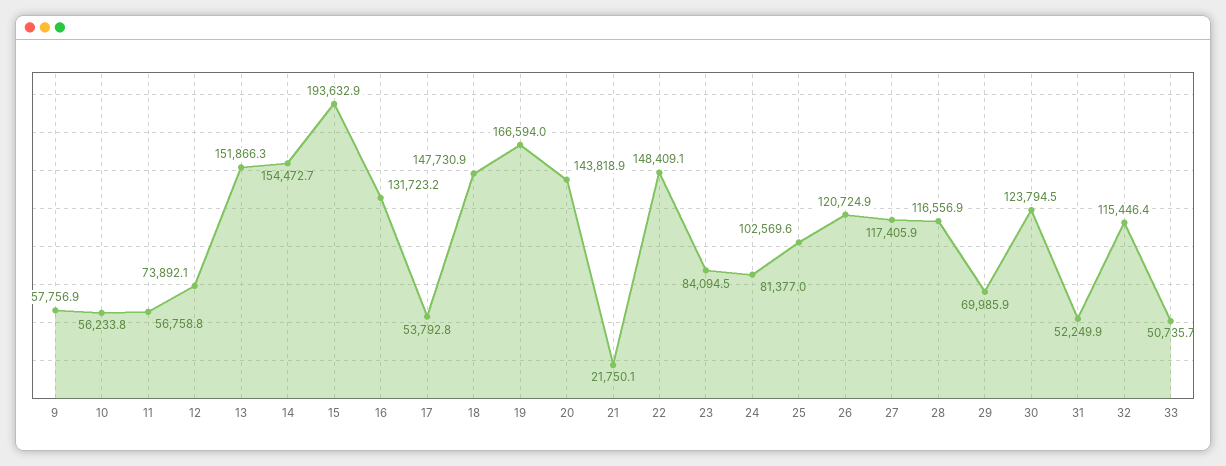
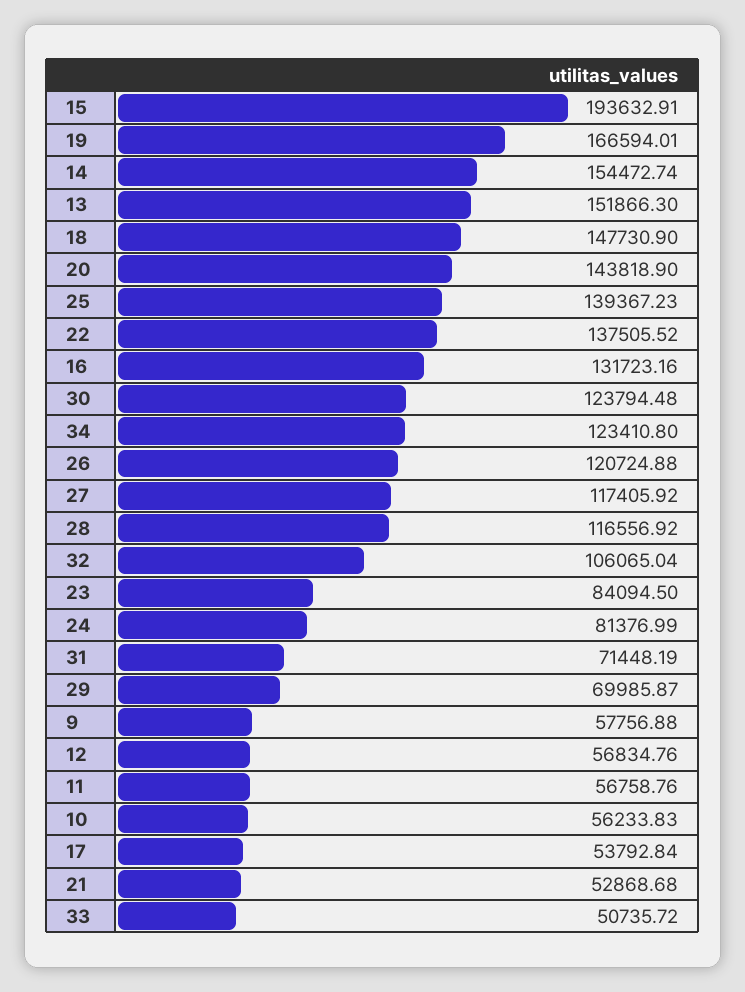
12: 73892.1 -> 56834.76
21: 21750.1 -> 52868.68
22: 148409.1 -> 137505.52
25: 102569.6 -> 139367.23
31: 52249.9 -> 71448.19
32: 115446.4 -> 106065.04
34: none -> 123410.8

